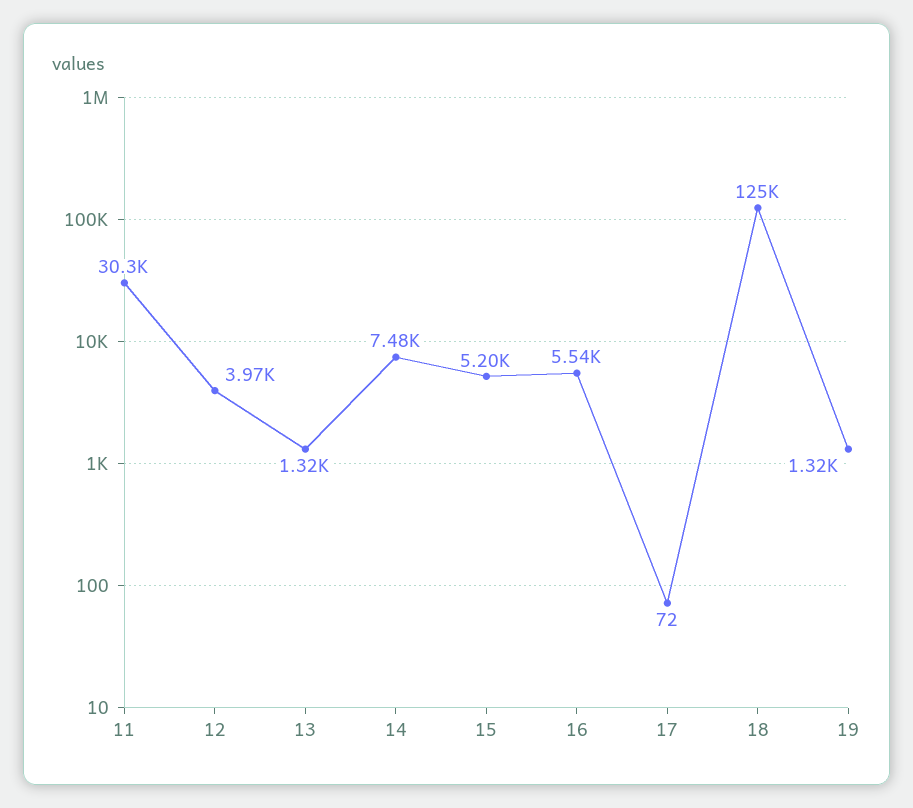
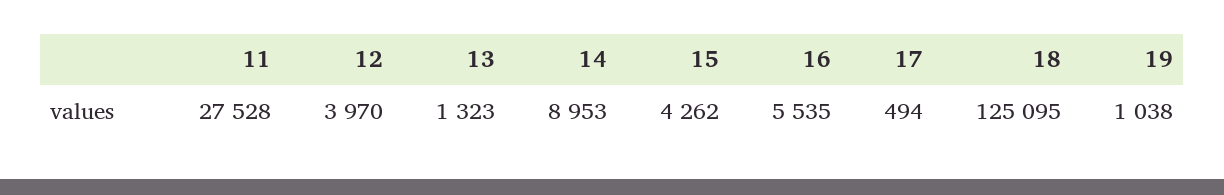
11: 30300 -> 27528
14: 7480 -> 8953
15: 5200 -> 4262
17: 72 -> 494
19: 1320 -> 1038

